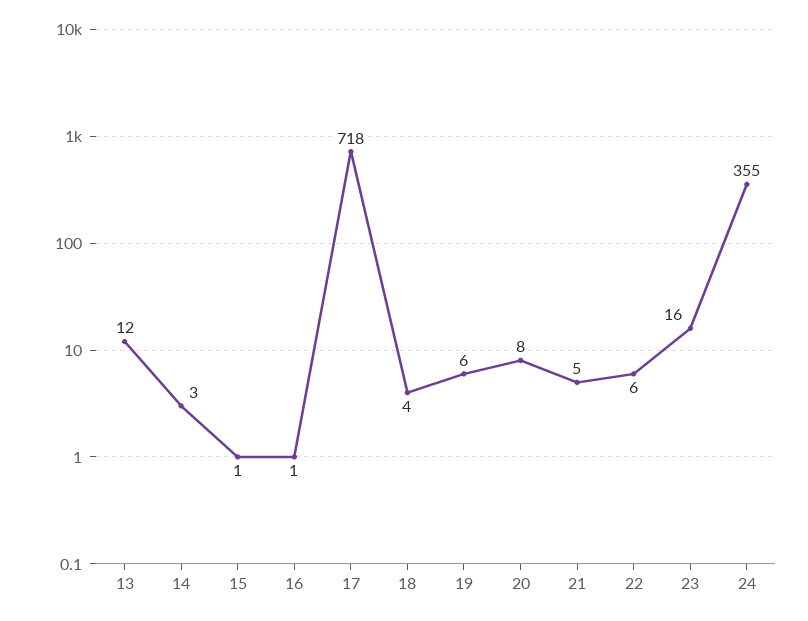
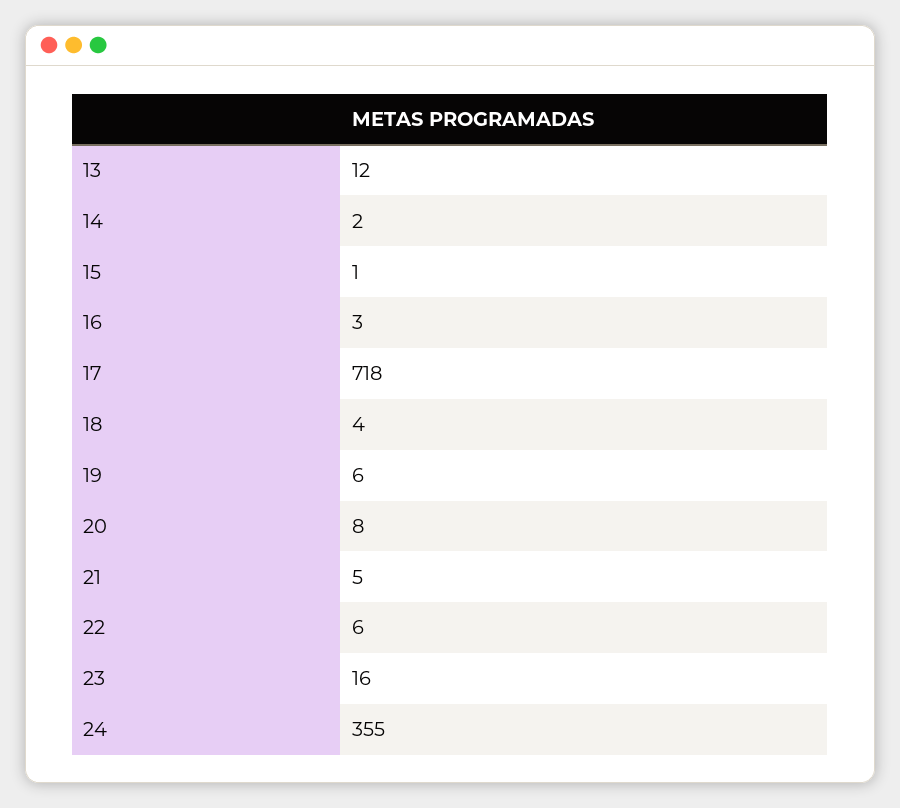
14: 3 -> 2
16: 1 -> 3

